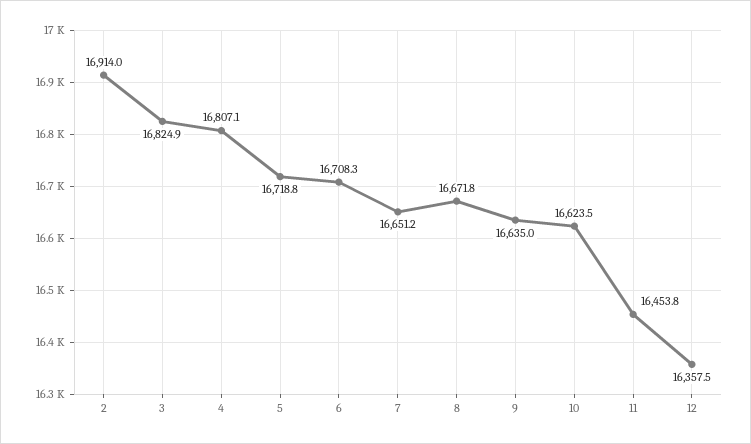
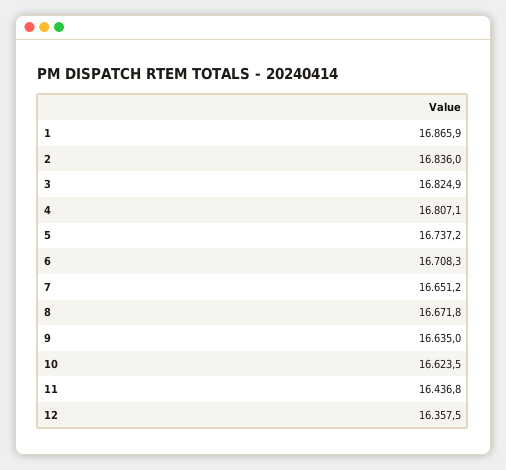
2: 16914 -> 16836
5: 16718.8 -> 16737.2
11: 16453.8 -> 16436.8
1: none -> 16865.9

